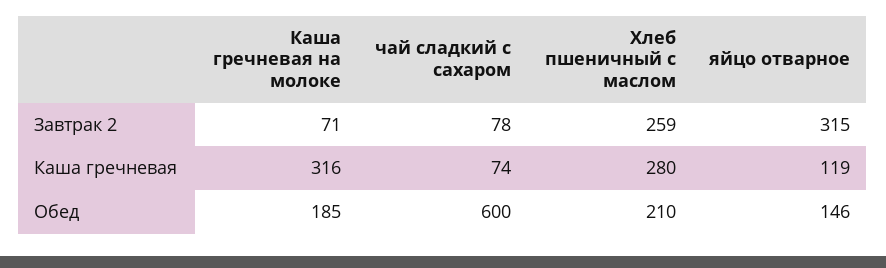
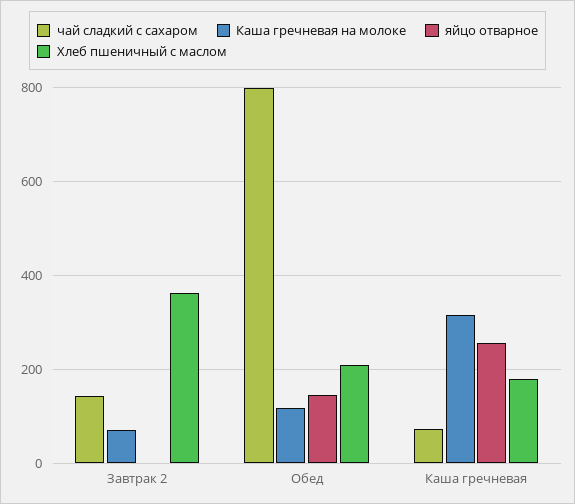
чай сладкий с сахаром, Завтрак 2: 78 -> 140
Хлеб пшеничный с маслом, Завтрак 2: 259 -> 360
яйцо отварное, Завтрак 2: 315 -> 0
Хлеб пшеничный с маслом, Каша гречневая: 280 -> 180
яйцо отварное, Каша гречневая: 119 -> 260
Каша гречневая на молоке, Обед: 185 -> 120
чай сладкий с сахаром, Обед: 600 -> 800

